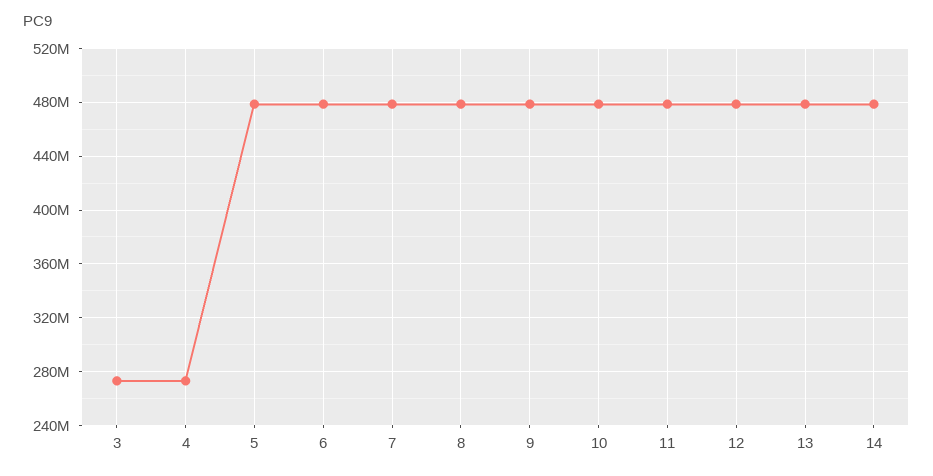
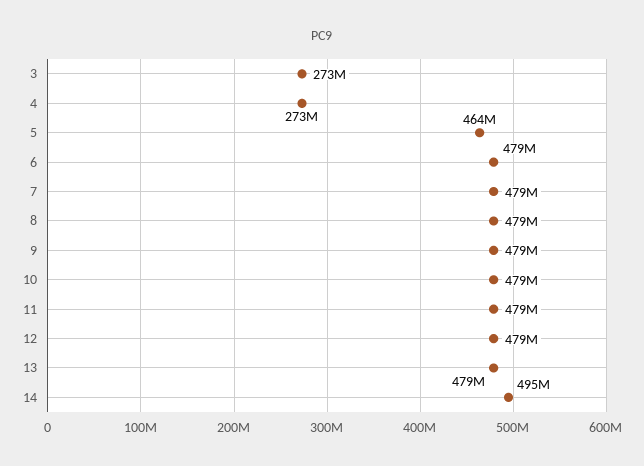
5: 480000000 -> 464000000
14: 480000000 -> 495000000

